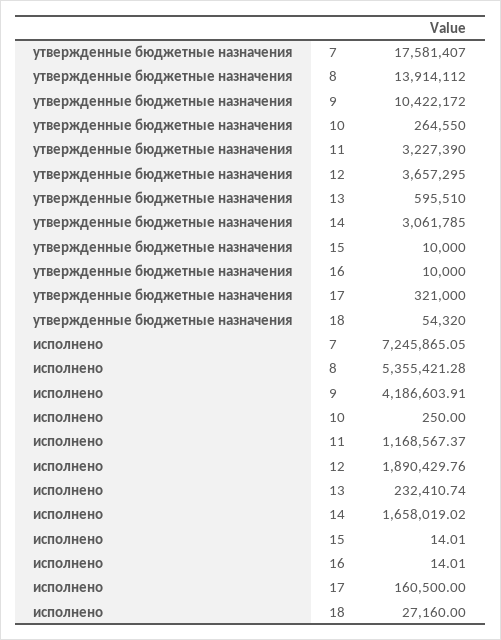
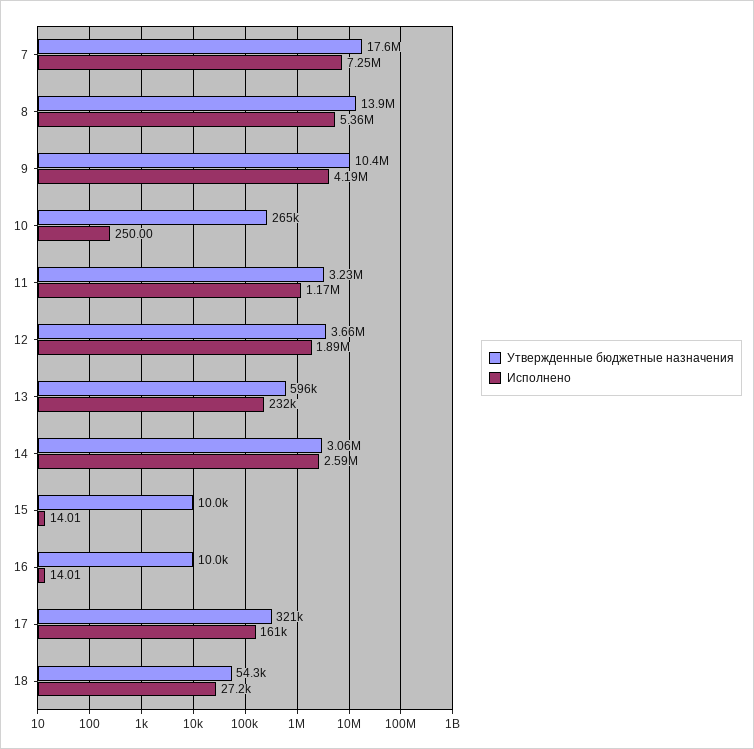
исполнено, 14: 1658019.02 -> 2590000

